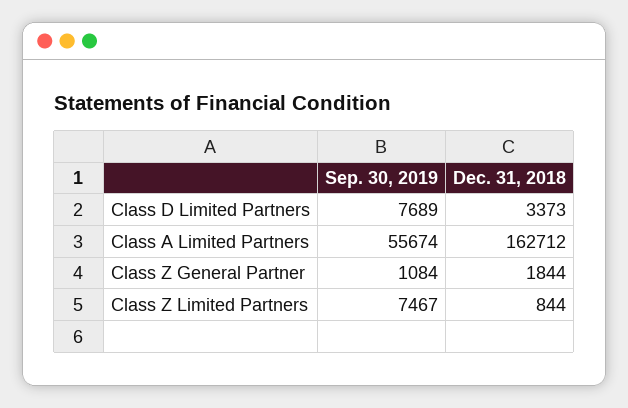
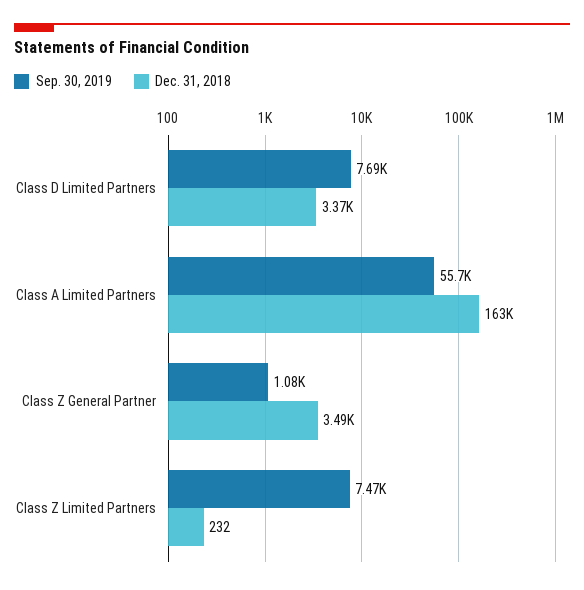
Dec. 31, 2018, Class Z General Partner: 1844 -> 3490
Dec. 31, 2018, Class Z Limited Partners: 844 -> 232

